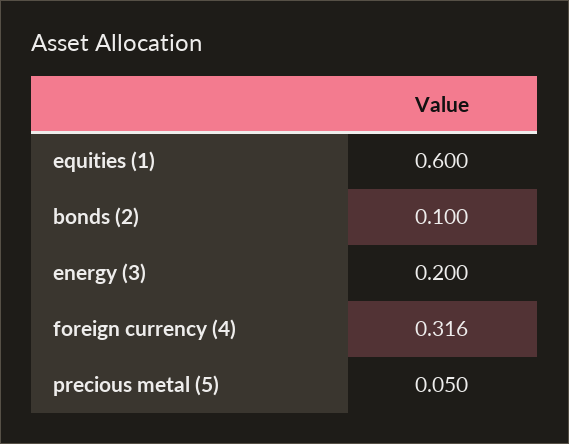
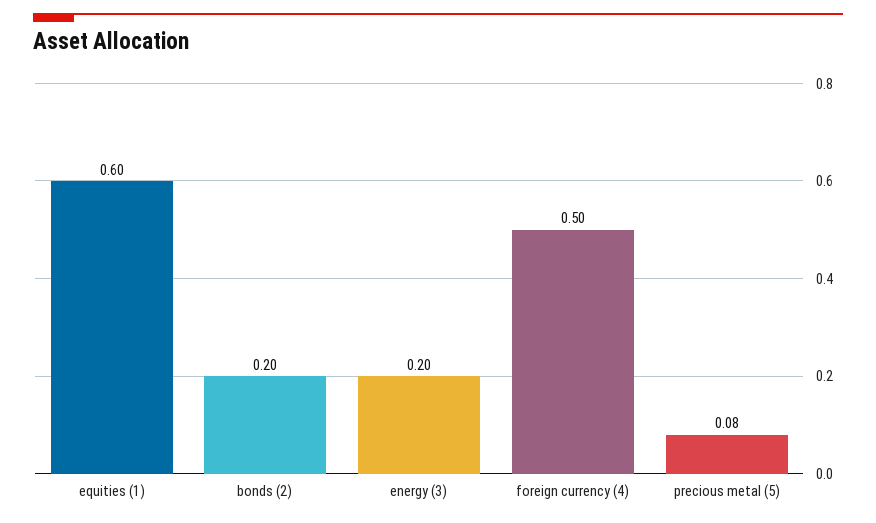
bonds (2): 0.1 -> 0.2
foreign currency (4): 0.316 -> 0.5
precious metal (5): 0.05 -> 0.08

